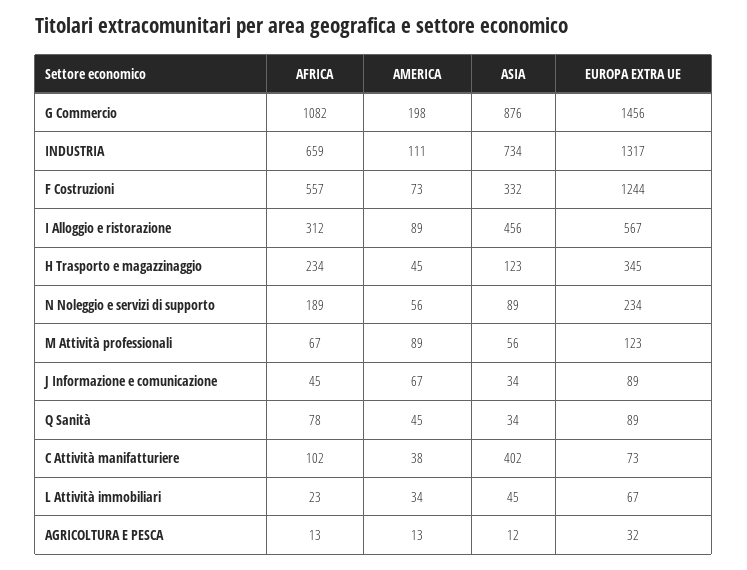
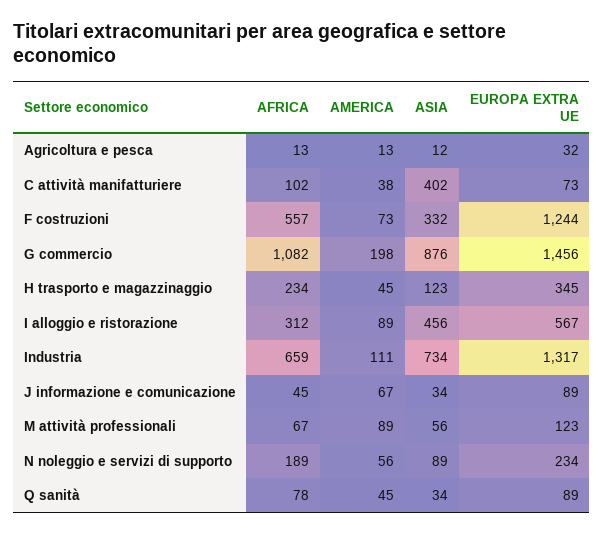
AFRICA, L Attività immobiliari: 23 -> none
AMERICA, L Attività immobiliari: 34 -> none
ASIA, L Attività immobiliari: 45 -> none
EUROPA EXTRA UE, L Attività immobiliari: 67 -> none

